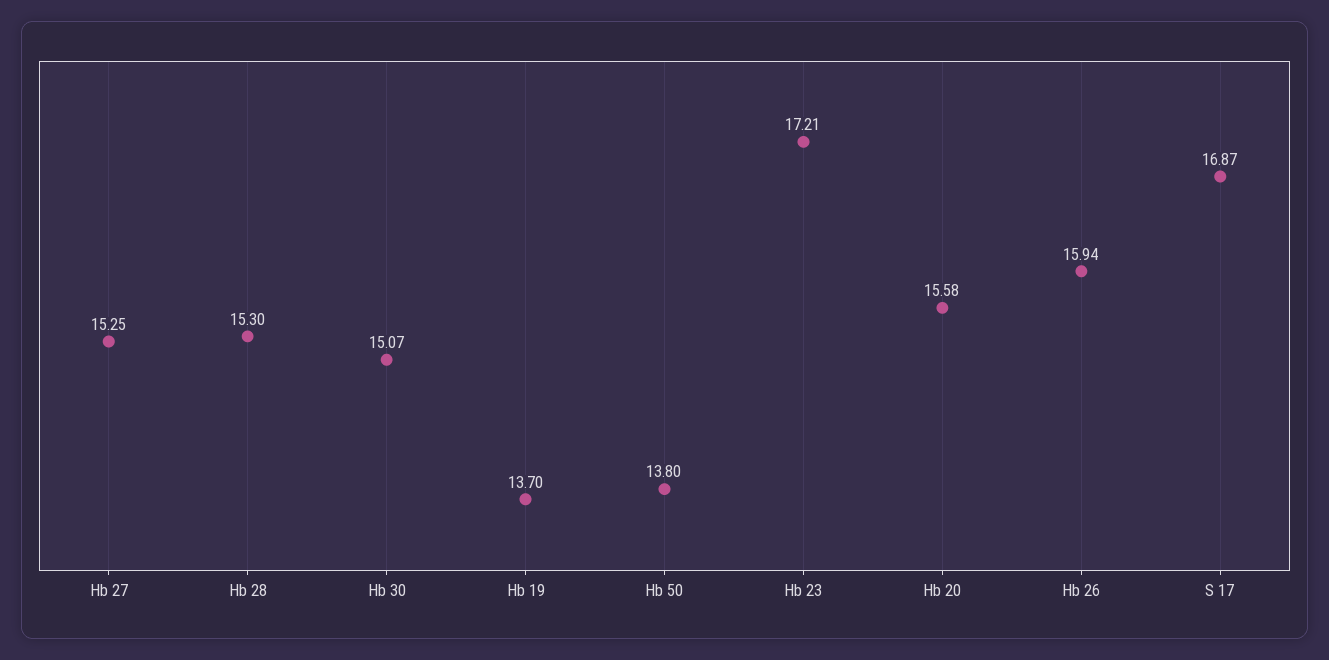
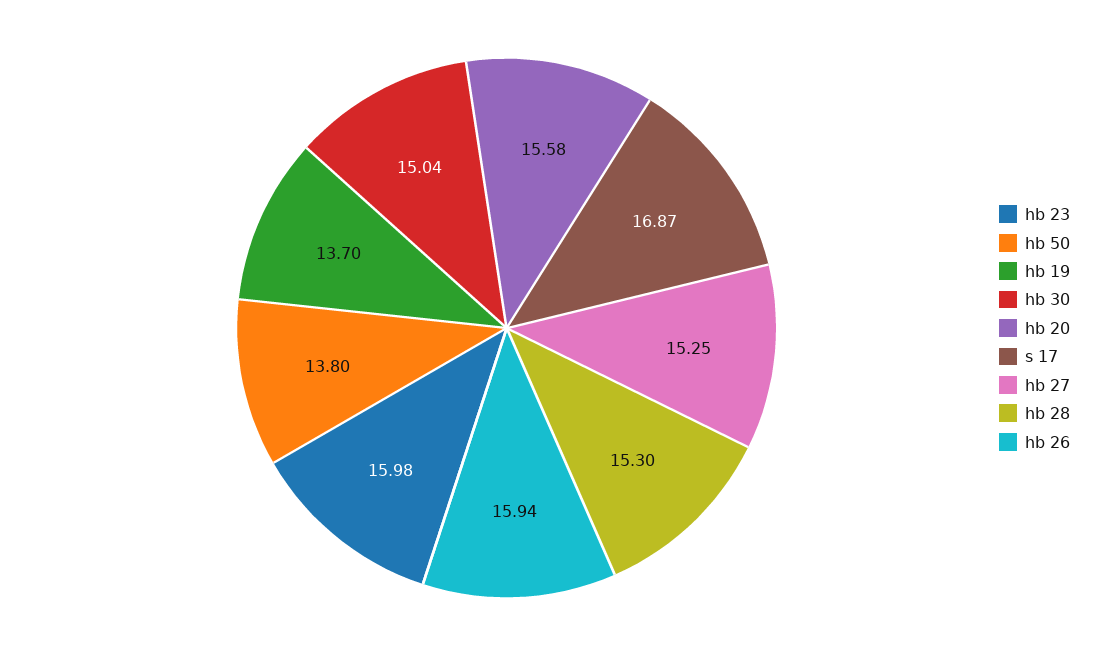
Hb 30: 15.07 -> 15.04
Hb 23: 17.21 -> 15.98

